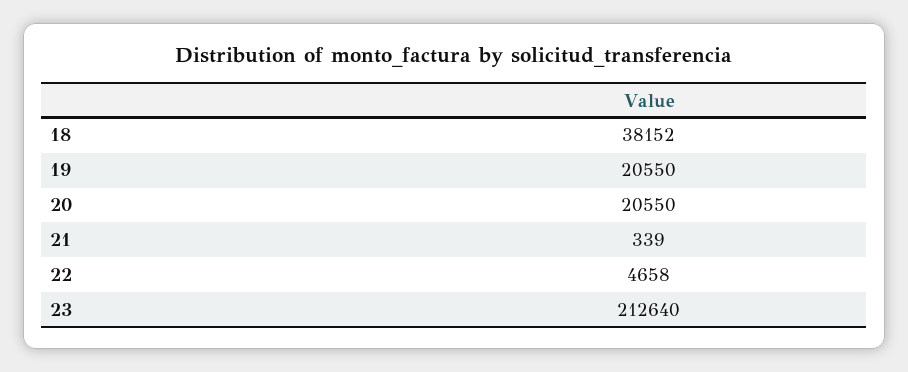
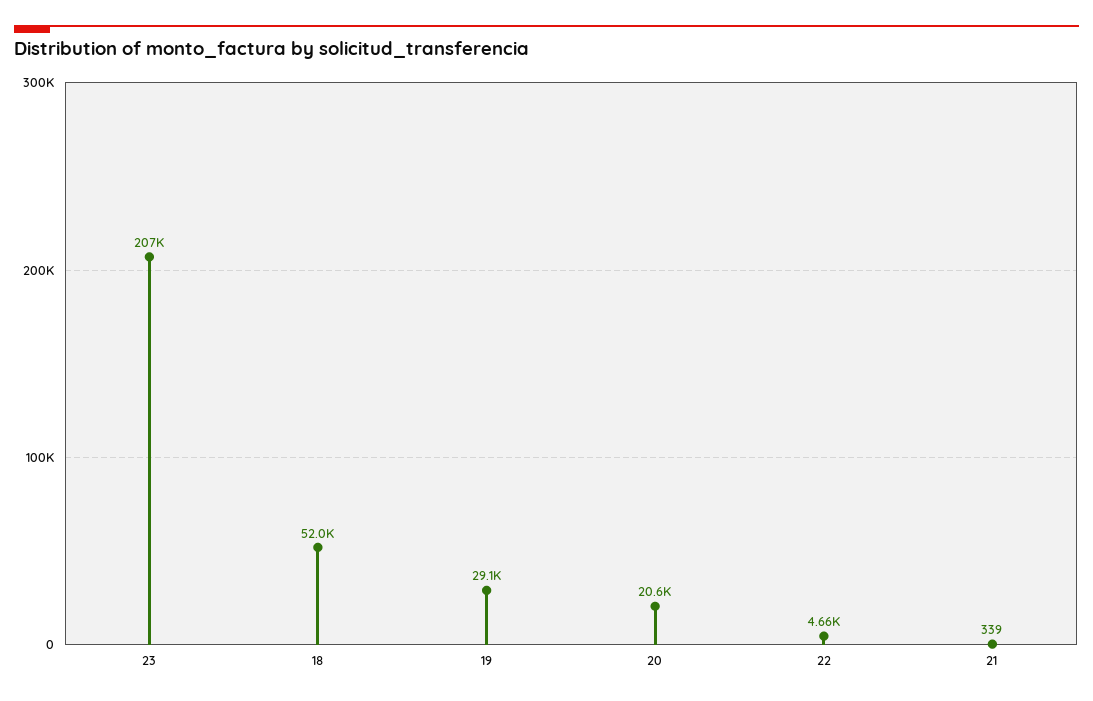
18: 38152 -> 52000
19: 20550 -> 29100
23: 212640 -> 207000

